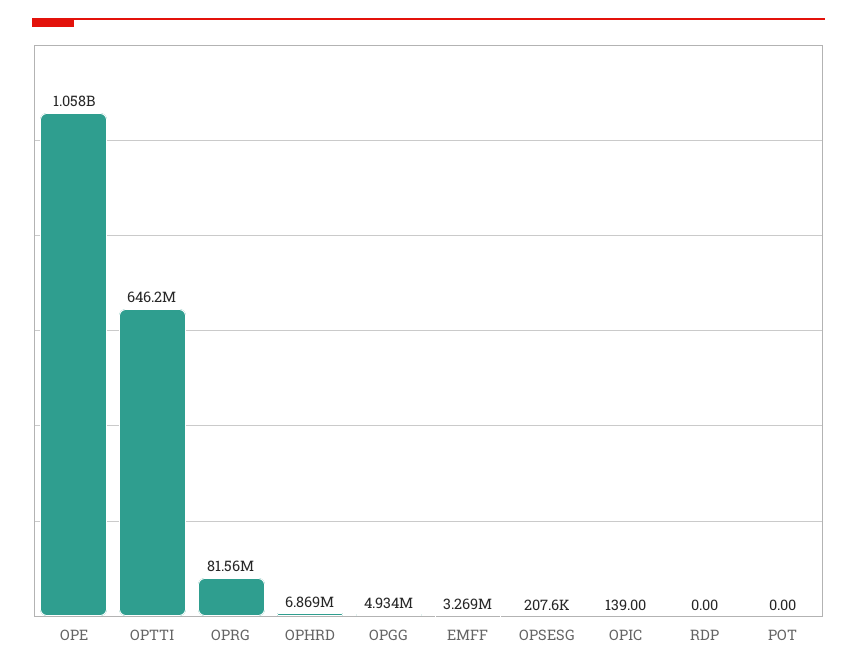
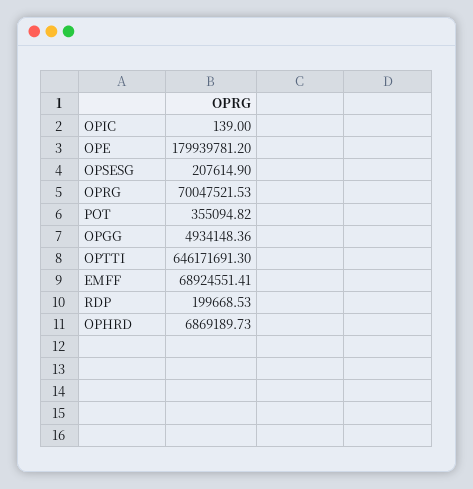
OPE: 1058000000 -> 179939781.2
OPRG: 81560000 -> 70047521.53
EMFF: 3269000 -> 68924551.41
RDP: 0 -> 199668.53
POT: 0 -> 355094.82

